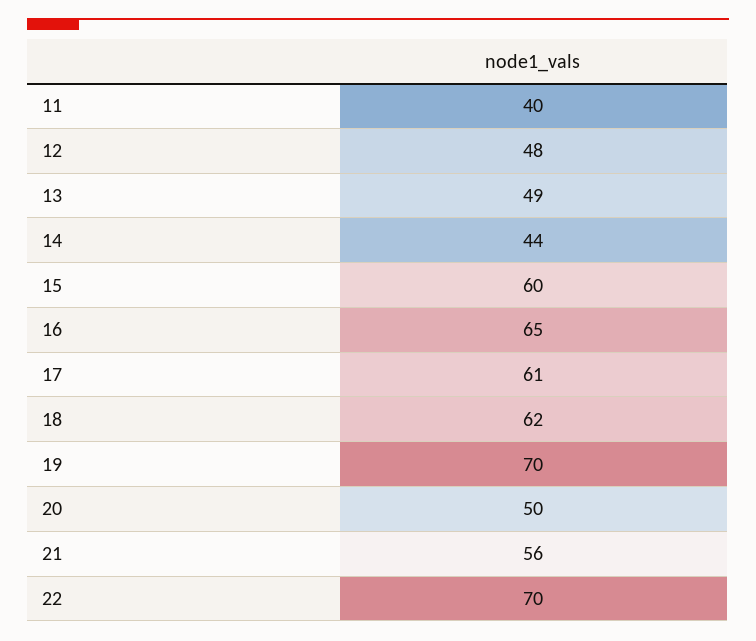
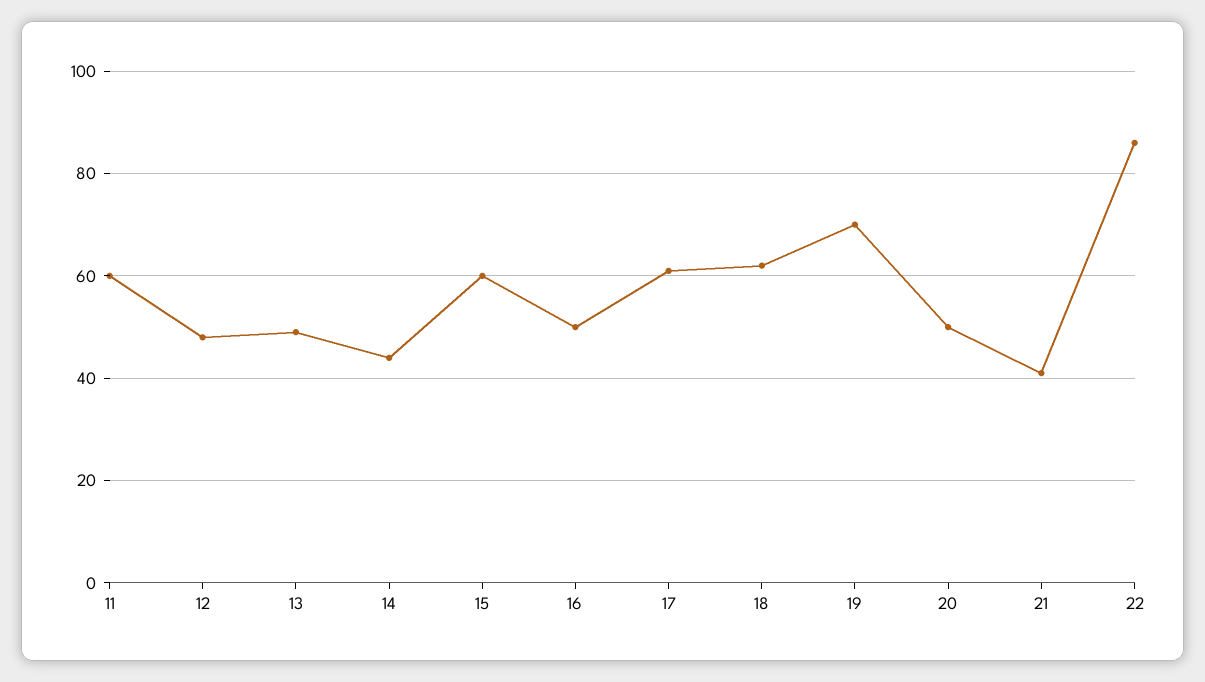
11: 40 -> 60
16: 65 -> 50
21: 56 -> 40
22: 70 -> 85

